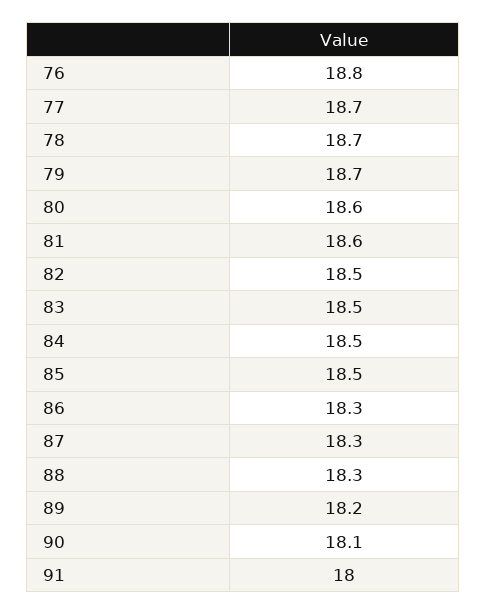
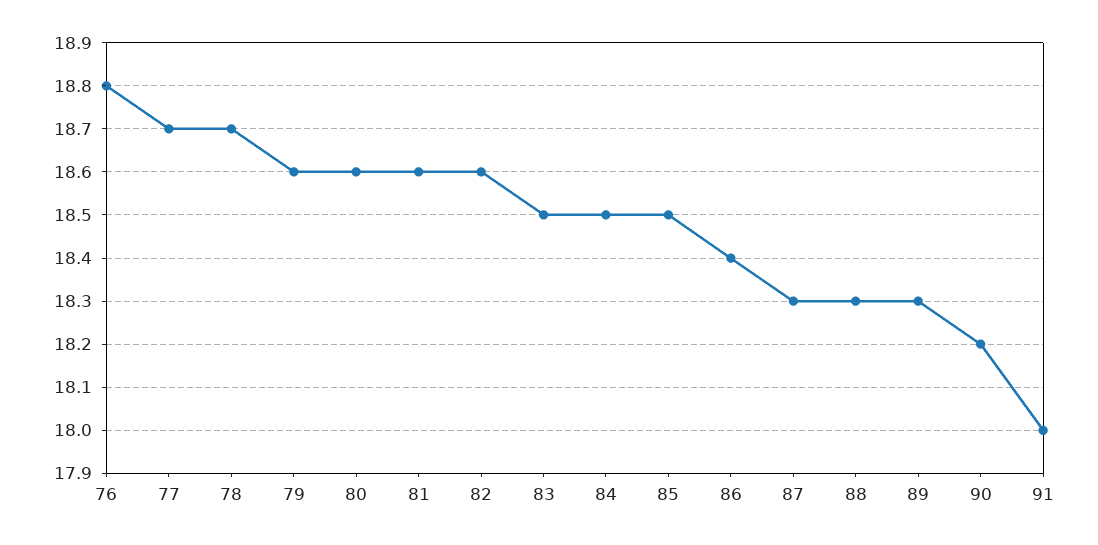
79: 18.7 -> 18.6
82: 18.5 -> 18.6
86: 18.3 -> 18.4
89: 18.2 -> 18.3
90: 18.1 -> 18.2

